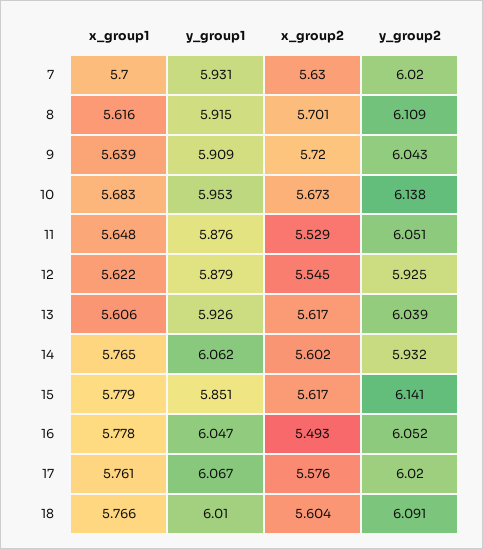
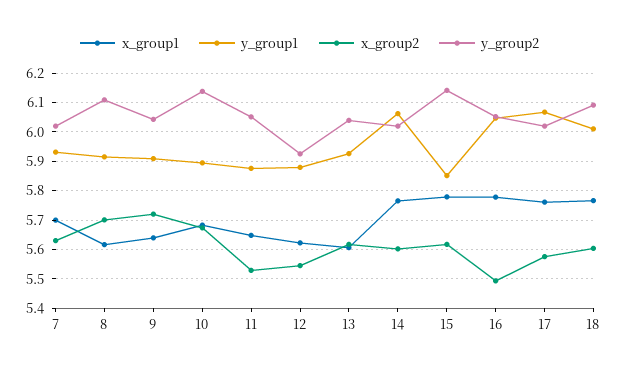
y_group1, 10: 5.953 -> 5.9
y_group2, 14: 5.932 -> 6.025

